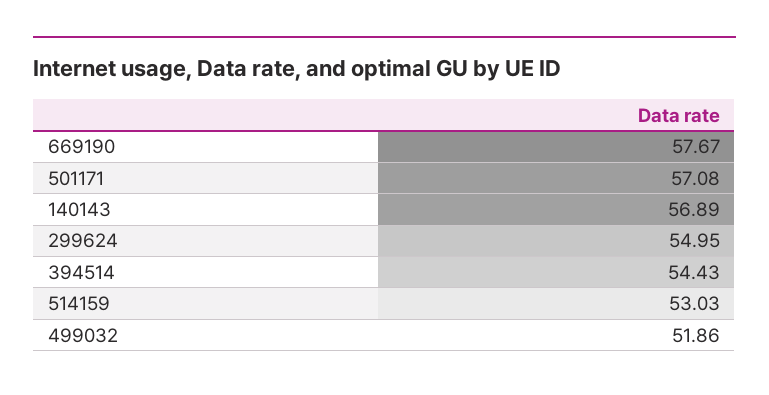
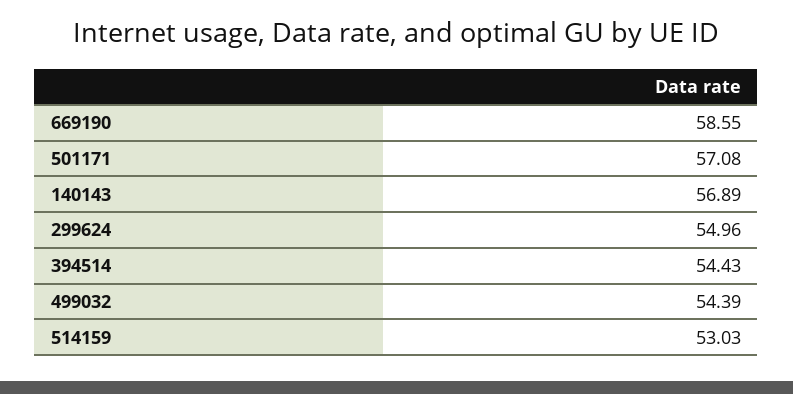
669190: 57.67 -> 58.55
299624: 54.95 -> 54.96
499032: 51.86 -> 54.39

